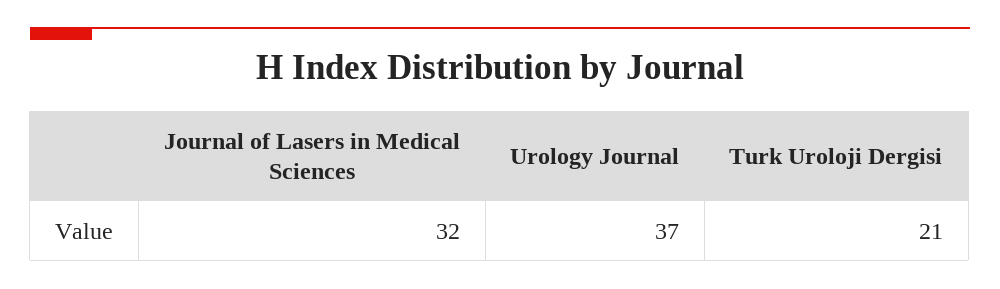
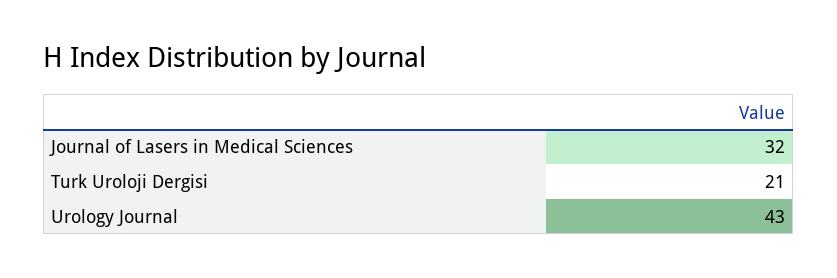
Urology Journal: 37 -> 43

